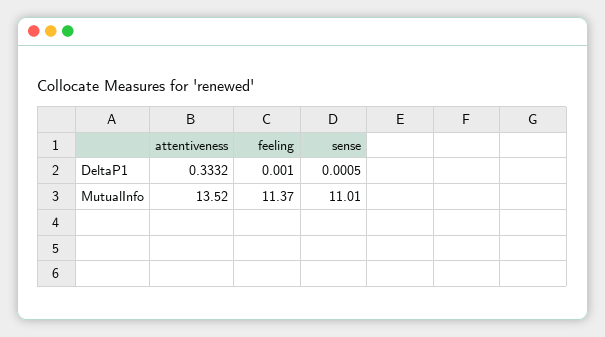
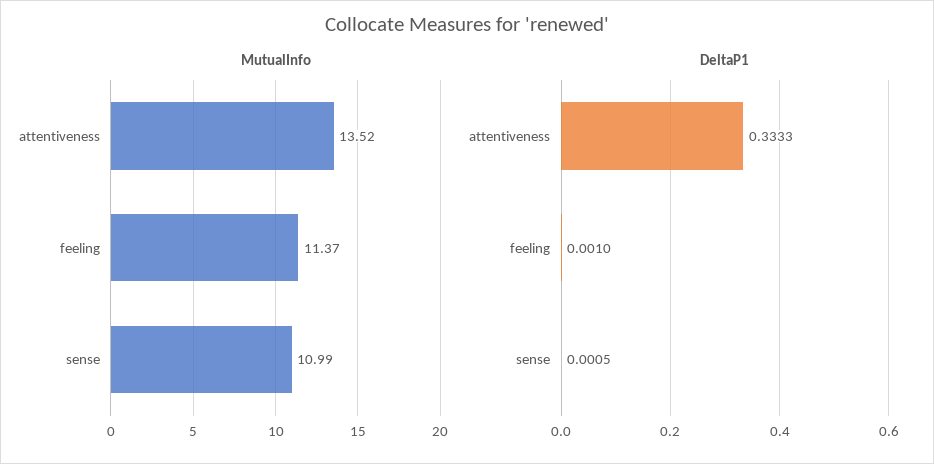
DeltaP1, attentiveness: 0.3332 -> 0.3333
MutualInfo, sense: 11.01 -> 10.99

